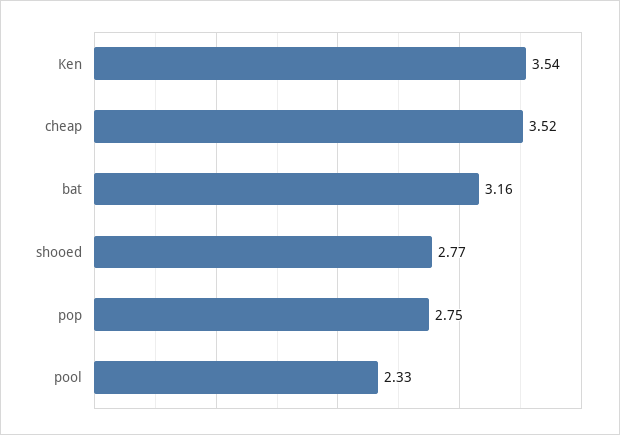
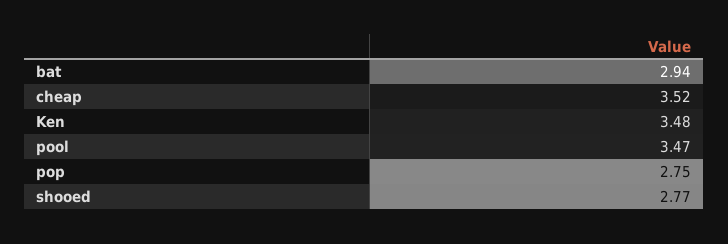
Ken: 3.54 -> 3.48
bat: 3.16 -> 2.94
pool: 2.33 -> 3.47

